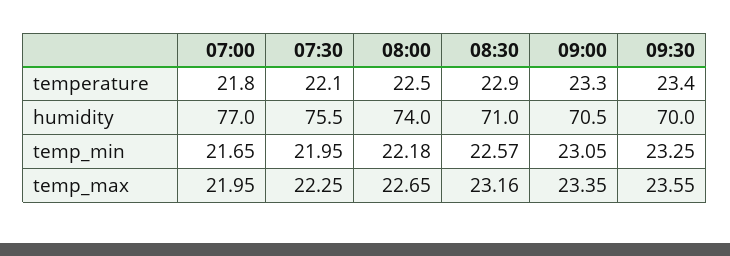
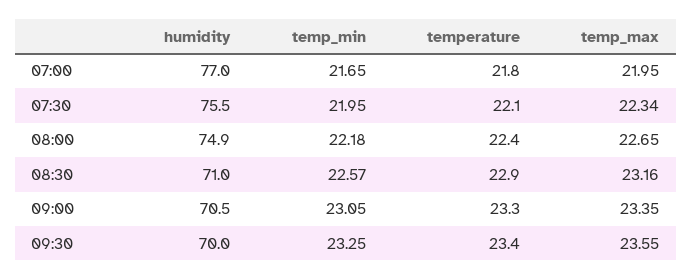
08:00, temperature: 22.5 -> 22.4
08:00, humidity: 74 -> 74.9
07:30, temp_max: 22.25 -> 22.34

